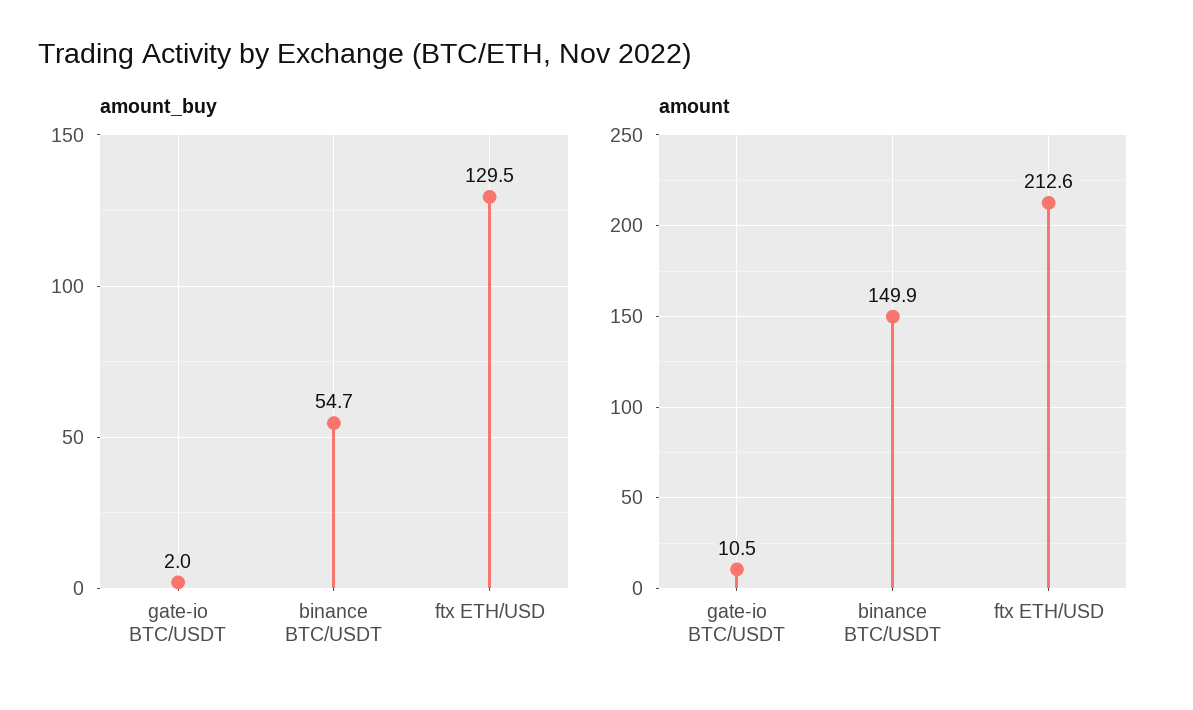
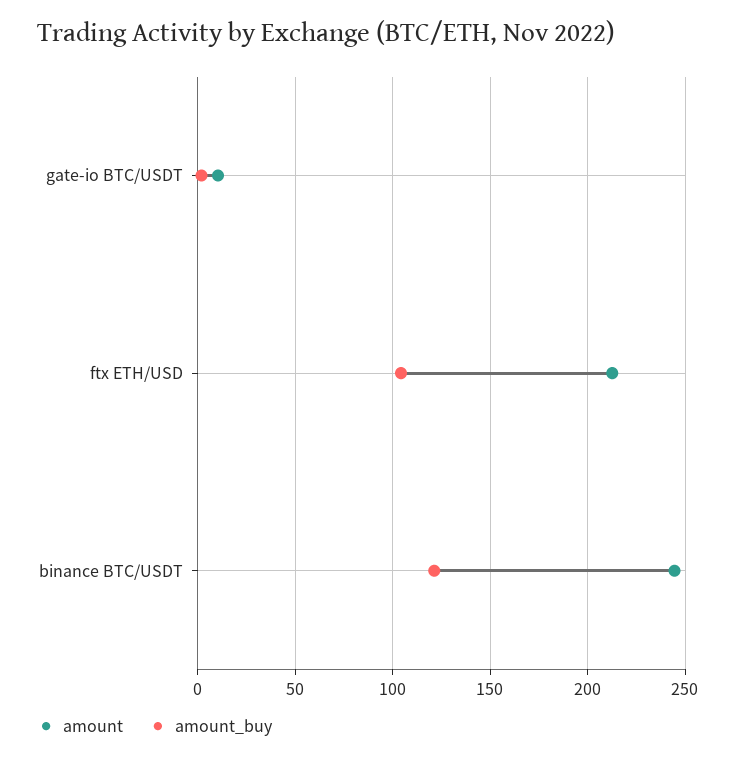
amount_buy, binance BTC/USDT: 54.7 -> 120
amount_buy, ftx ETH/USD: 129.5 -> 105
amount, binance BTC/USDT: 149.9 -> 245

